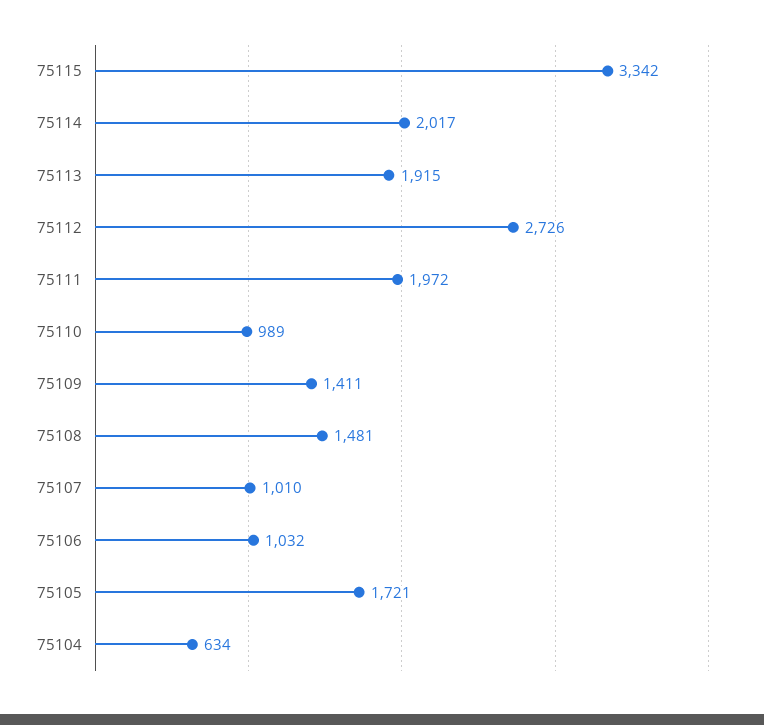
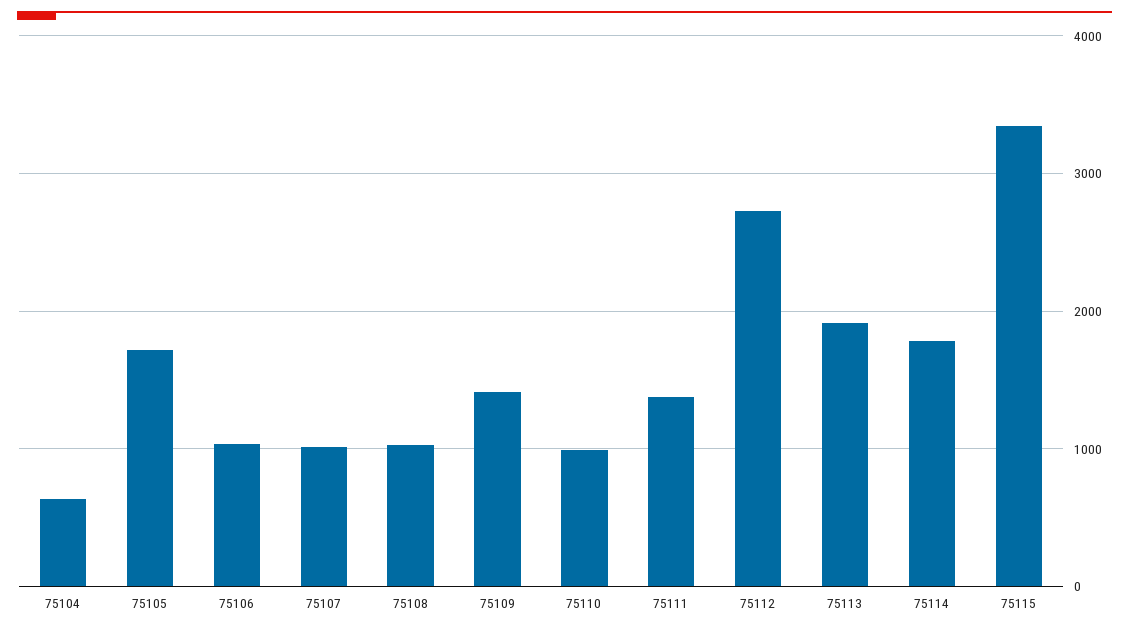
75114: 2017 -> 1800
75111: 1972 -> 1400
75108: 1481 -> 1000

